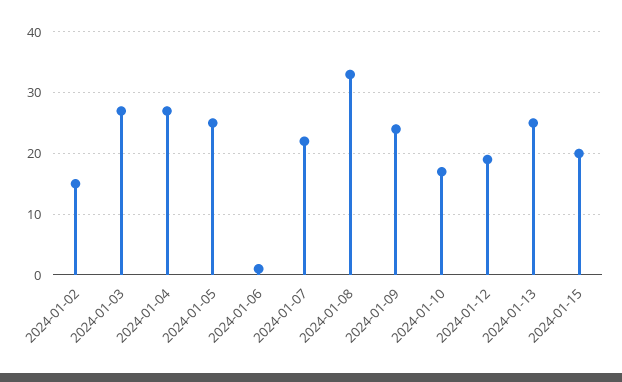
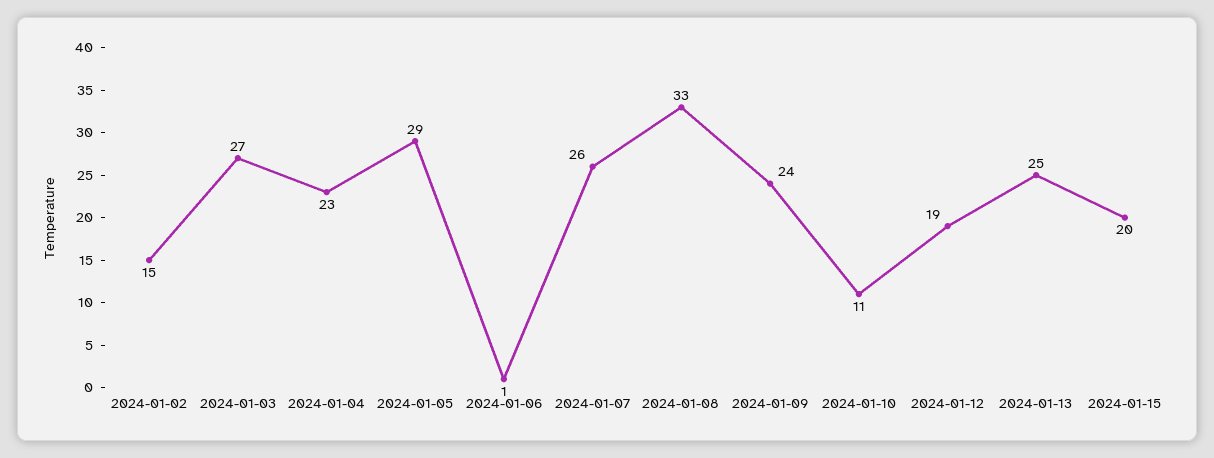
2024-01-04: 27 -> 23
2024-01-05: 25 -> 29
2024-01-07: 22 -> 26
2024-01-10: 17 -> 11

